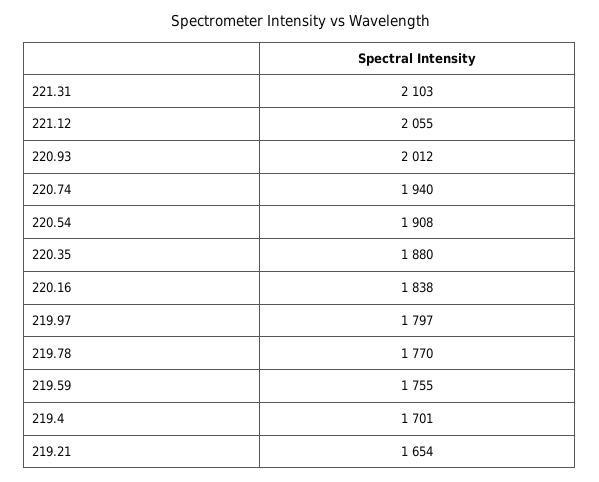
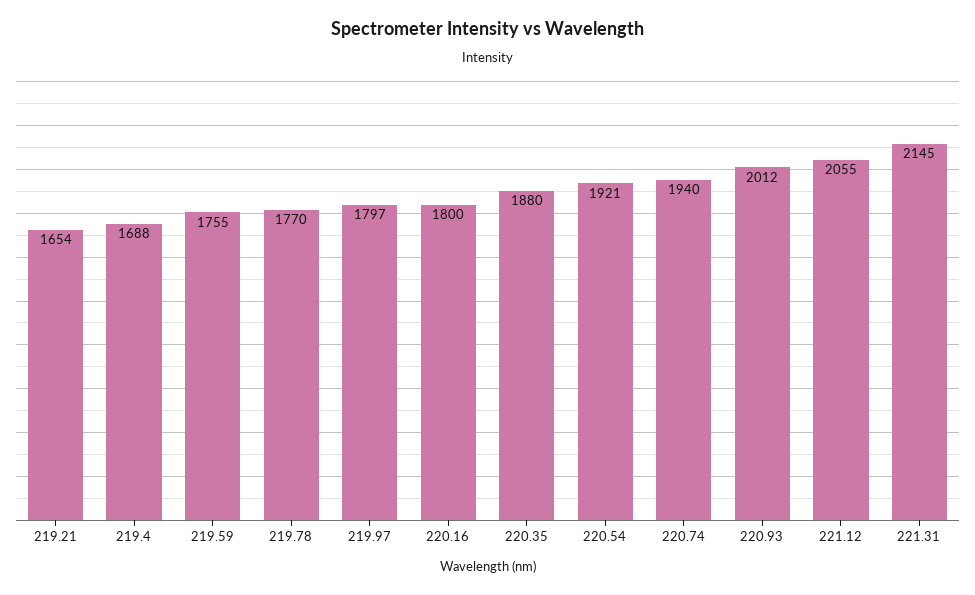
221.31: 2103 -> 2145
220.54: 1908 -> 1921
220.16: 1838 -> 1800
219.4: 1701 -> 1688

